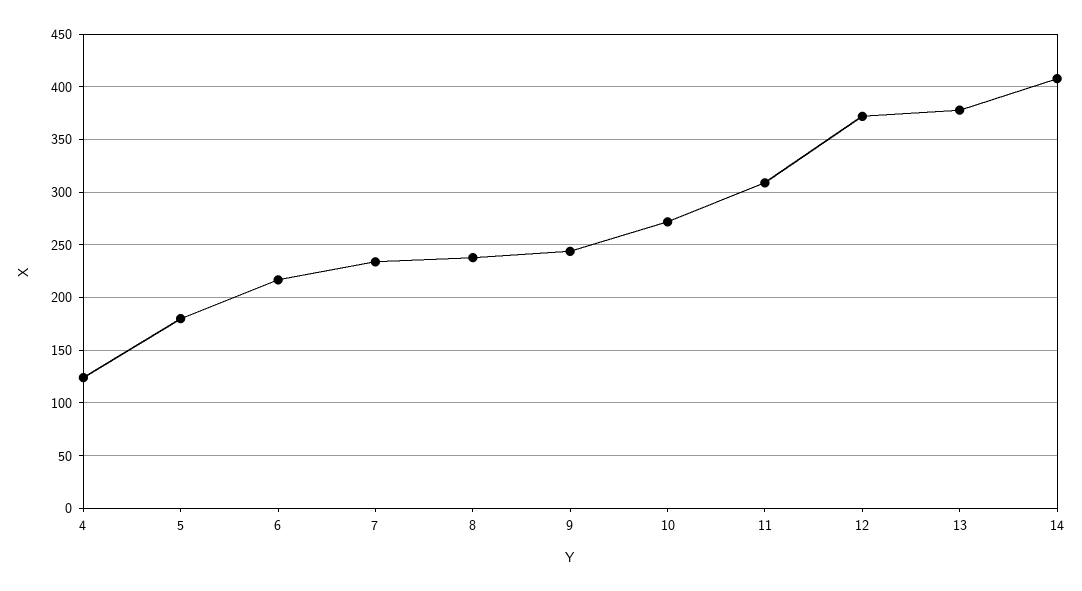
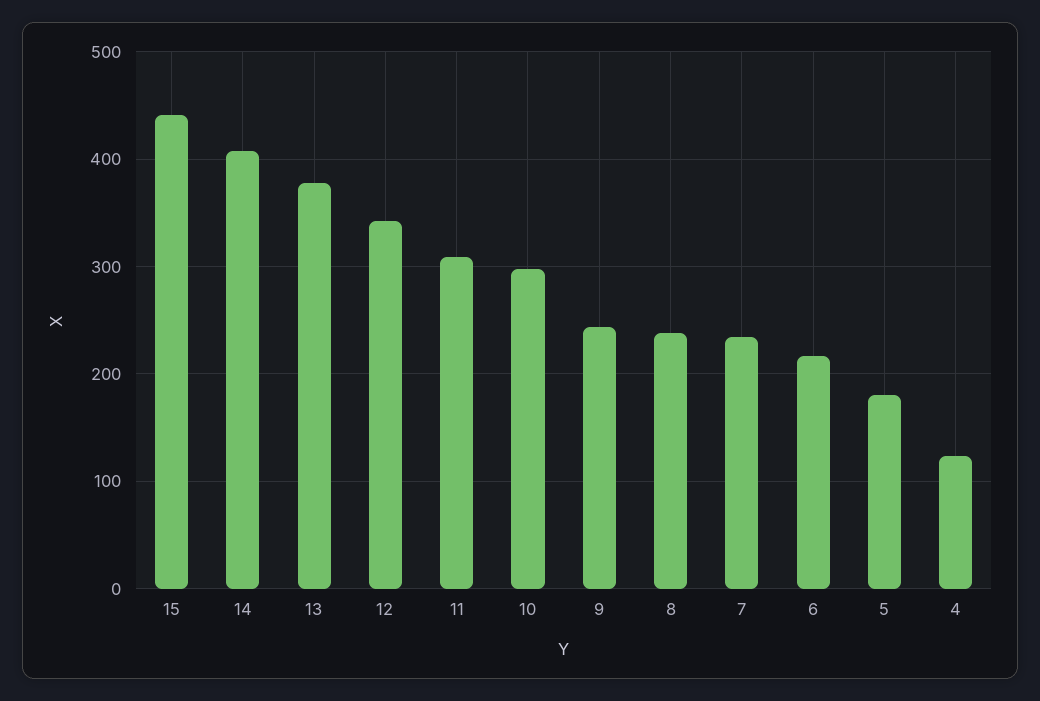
10: 270 -> 300
12: 370 -> 340
15: none -> 440

